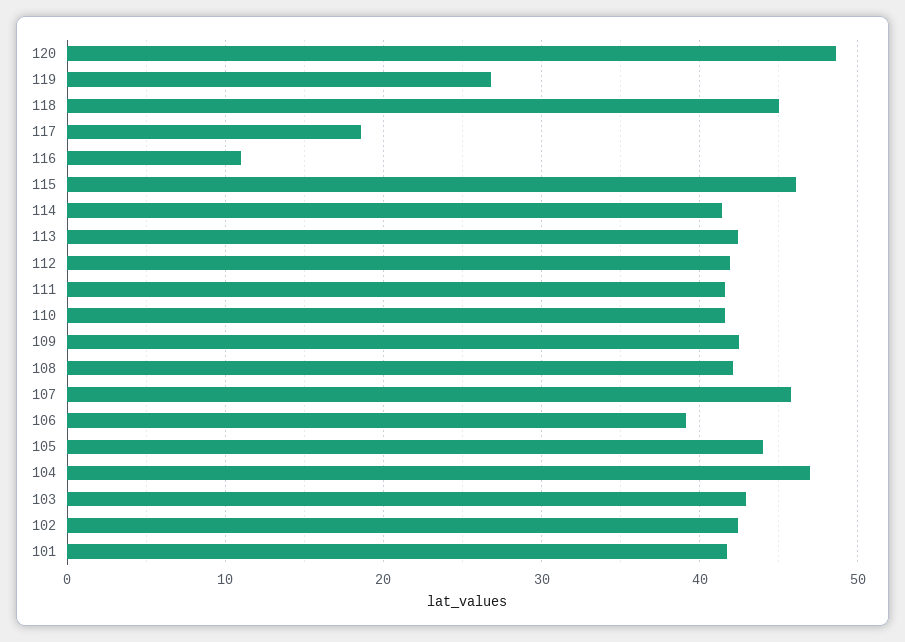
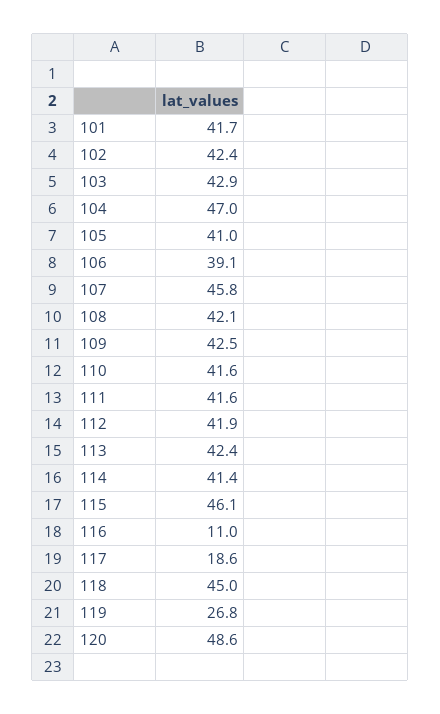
105: 44 -> 41

